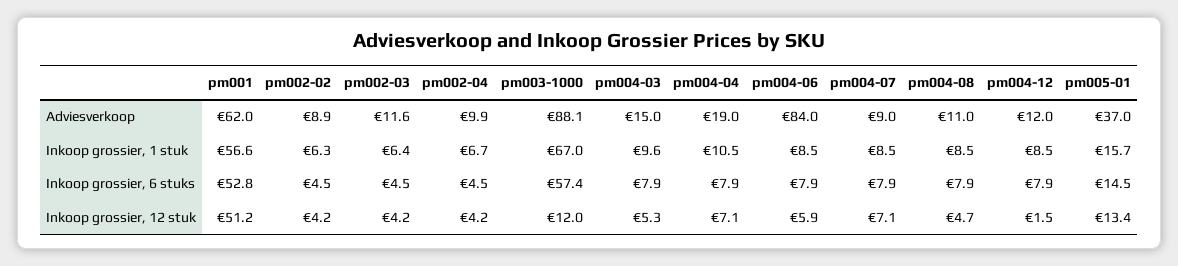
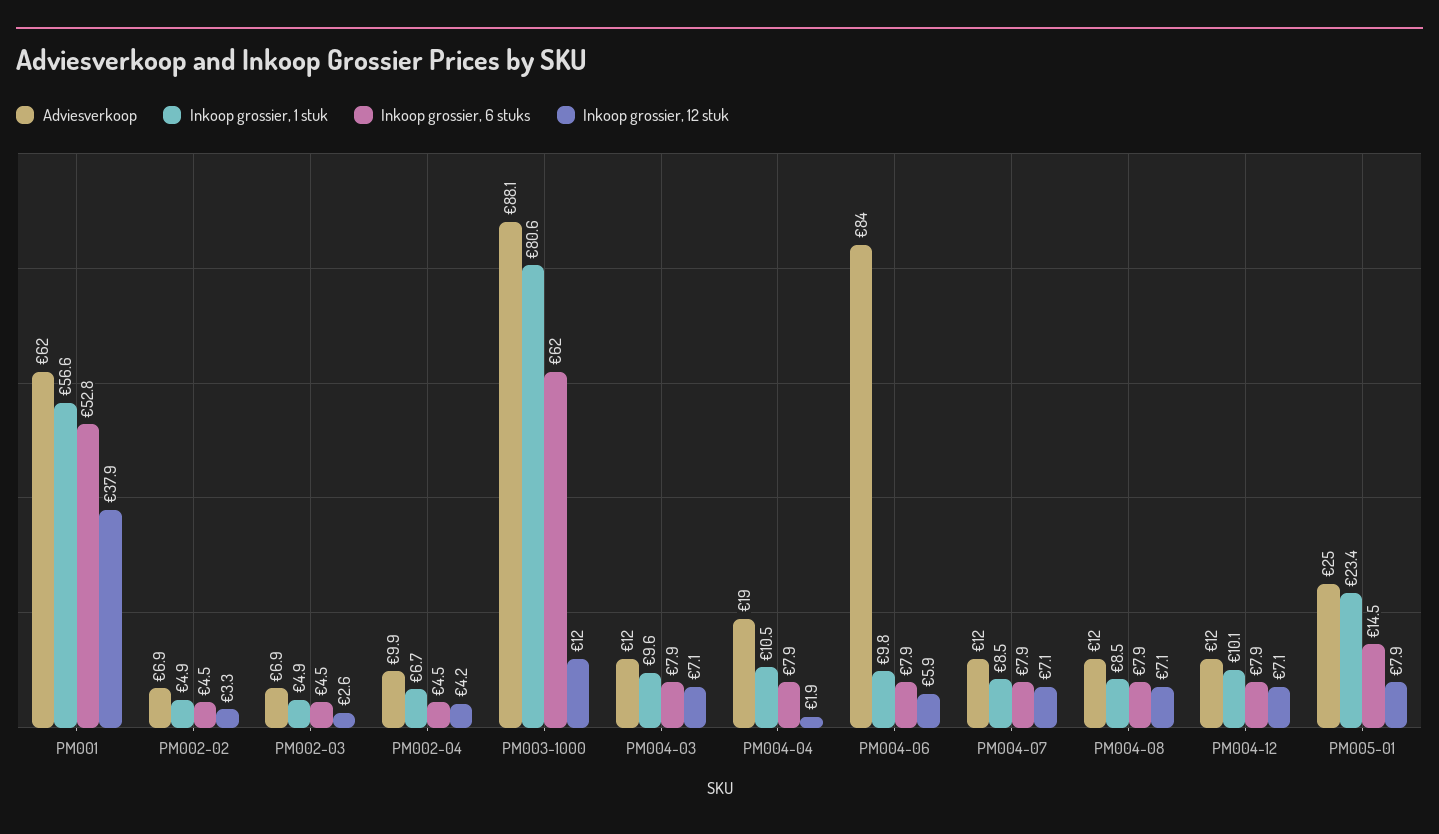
Adviesverkoop, pm002-02: 8.9 -> 6.9
Adviesverkoop, pm002-03: 11.6 -> 6.9
Adviesverkoop, pm004-03: 15 -> 12
Adviesverkoop, pm004-07: 9 -> 12
Adviesverkoop, pm004-08: 11 -> 12
Adviesverkoop, pm005-01: 37 -> 25
Inkoop grossier, 1 stuk, pm002-02: 6.3 -> 4.9
Inkoop grossier, 1 stuk, pm002-03: 6.4 -> 4.9
Inkoop grossier, 1 stuk, pm003-1000: 67 -> 80.6
Inkoop grossier, 1 stuk, pm004-06: 8.5 -> 9.8
Inkoop grossier, 1 stuk, pm004-12: 8.5 -> 10.1
Inkoop grossier, 1 stuk, pm005-01: 15.7 -> 23.4
Inkoop grossier, 6 stuks, pm003-1000: 57.4 -> 62
Inkoop grossier, 12 stuk, pm001: 51.2 -> 37.9
Inkoop grossier, 12 stuk, pm002-02: 4.2 -> 3.3
Inkoop grossier, 12 stuk, pm002-03: 4.2 -> 2.6
Inkoop grossier, 12 stuk, pm004-03: 5.3 -> 7.1
Inkoop grossier, 12 stuk, pm004-04: 7.1 -> 1.9
Inkoop grossier, 12 stuk, pm004-08: 4.7 -> 7.1
Inkoop grossier, 12 stuk, pm004-12: 1.5 -> 7.1
Inkoop grossier, 12 stuk, pm005-01: 13.4 -> 7.9

